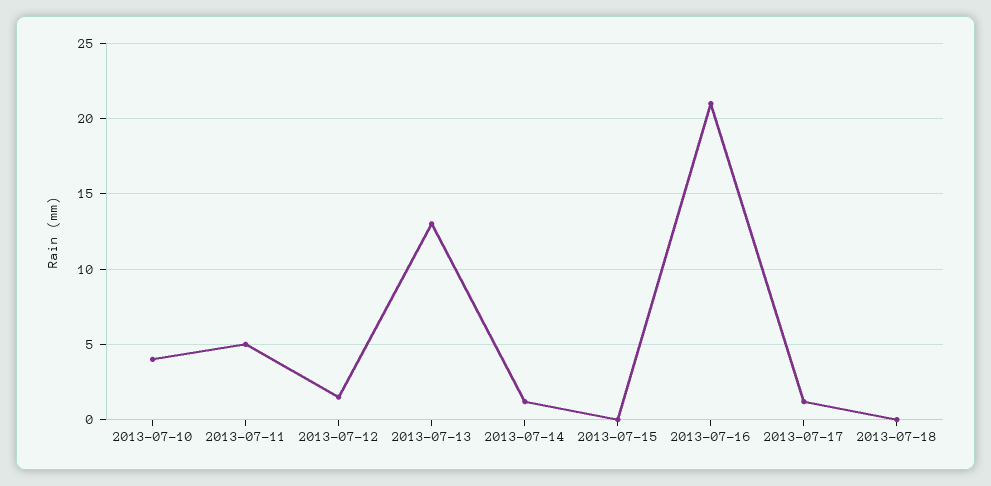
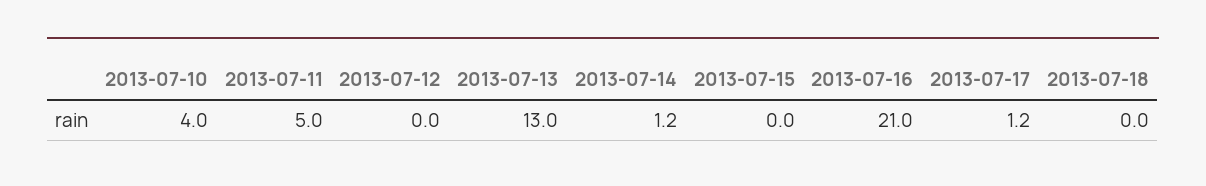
2013-07-12: 1.5 -> 0

